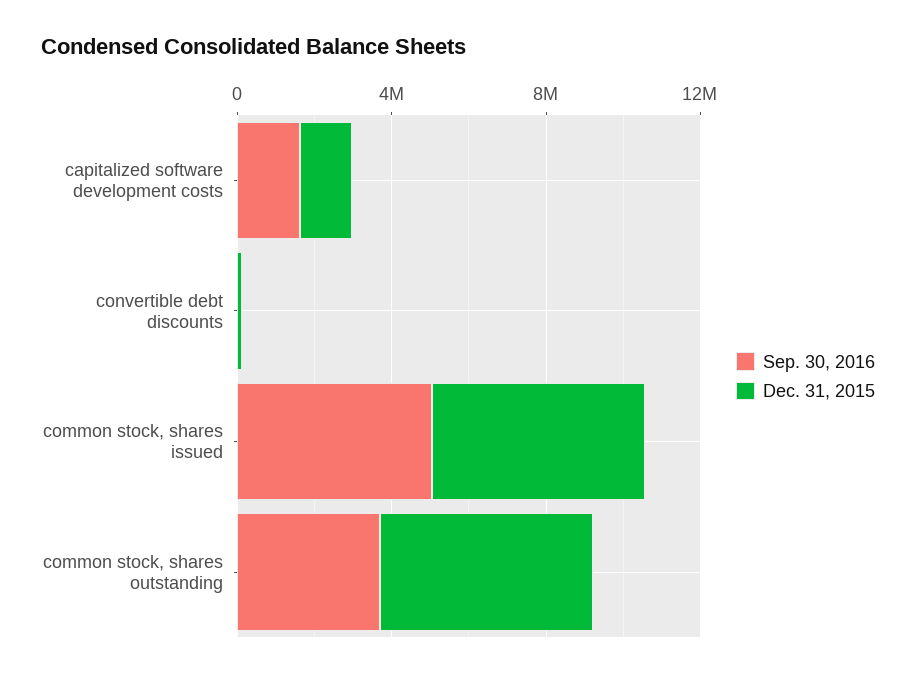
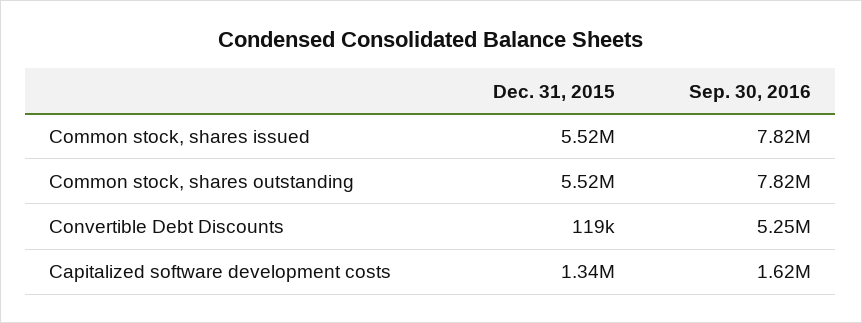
Sep. 30, 2016, convertible debt discounts: 0 -> 5250000
Sep. 30, 2016, common stock, shares issued: 5000000 -> 7820000
Sep. 30, 2016, common stock, shares outstanding: 4000000 -> 7820000

